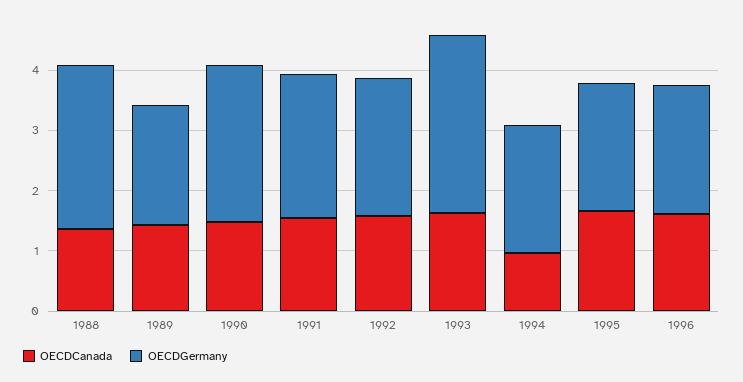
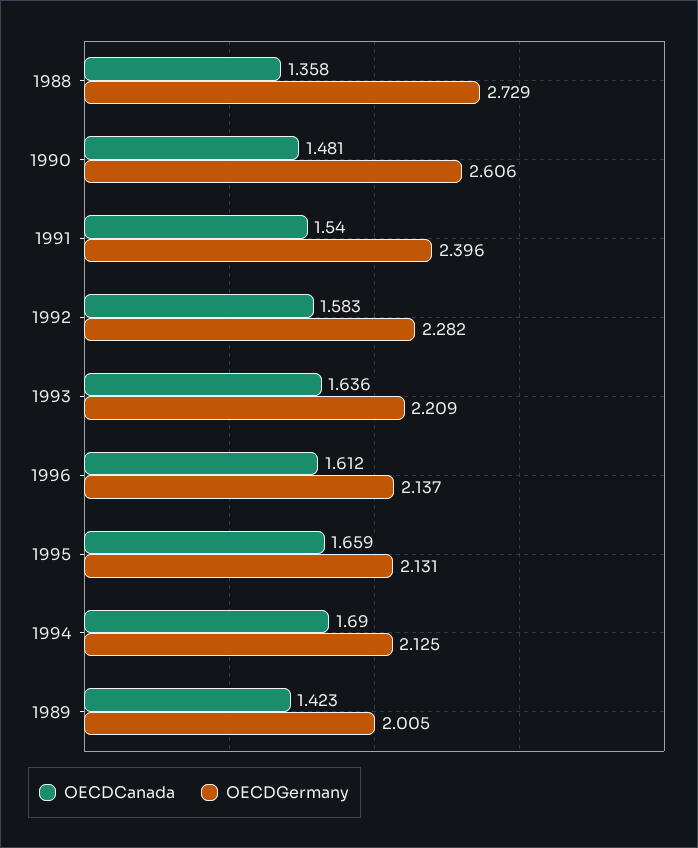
OECDGermany, 1993: 3 -> 2.209
OECDCanada, 1994: 1 -> 1.69

